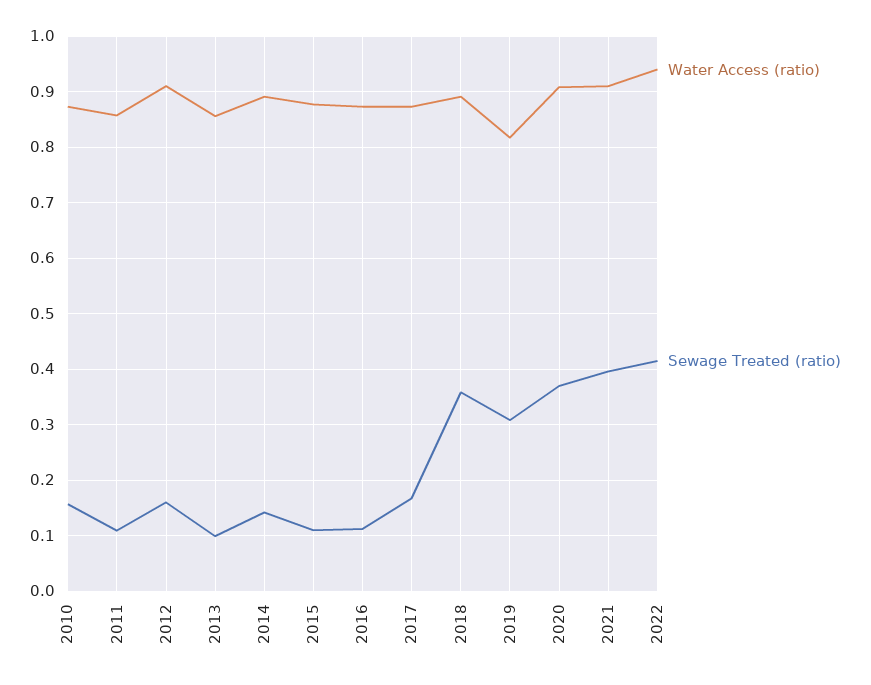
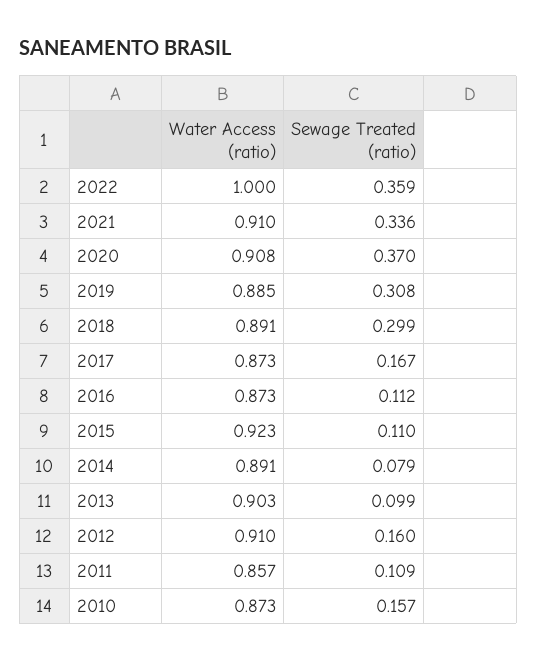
Water Access (ratio), 2013: 0.86 -> 0.903
Sewage Treated (ratio), 2014: 0.14 -> 0.079
Water Access (ratio), 2015: 0.88 -> 0.923
Sewage Treated (ratio), 2018: 0.36 -> 0.299
Water Access (ratio), 2019: 0.82 -> 0.885
Sewage Treated (ratio), 2021: 0.4 -> 0.336
Water Access (ratio), 2022: 0.94 -> 1
Sewage Treated (ratio), 2022: 0.42 -> 0.359

